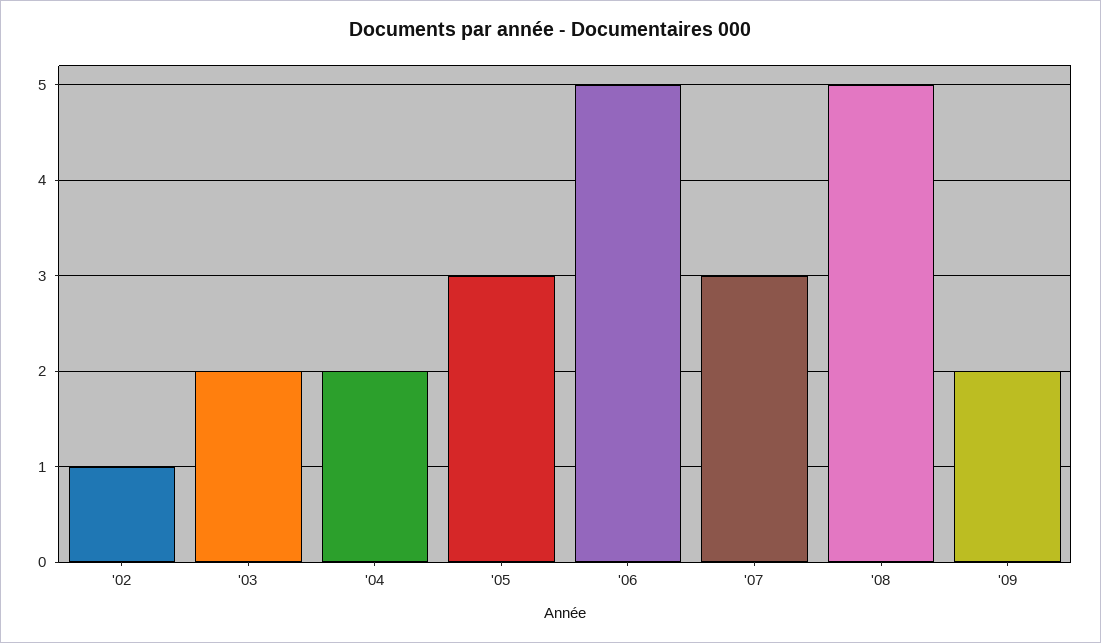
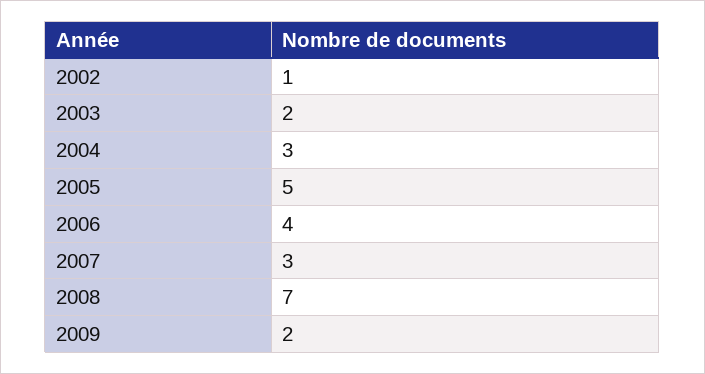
'04: 2 -> 3
'05: 3 -> 5
'06: 5 -> 4
'08: 5 -> 7

